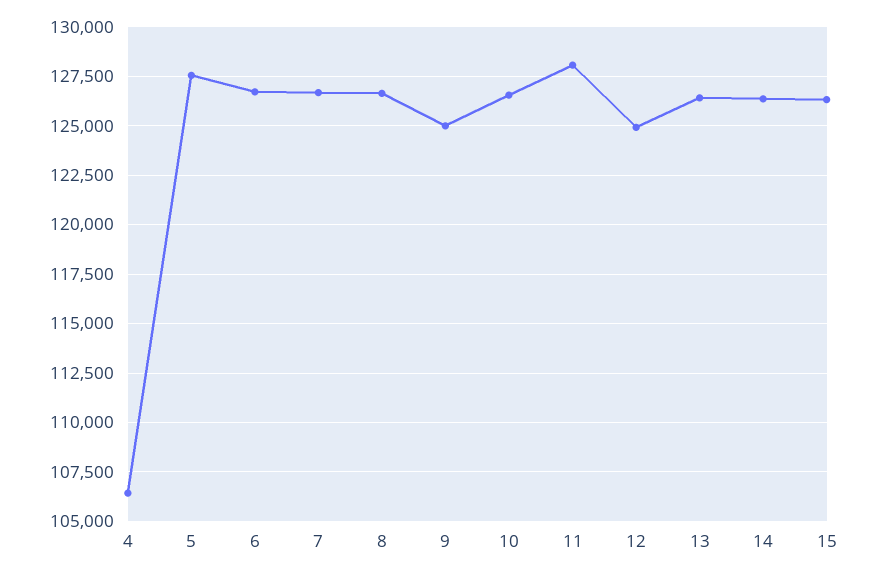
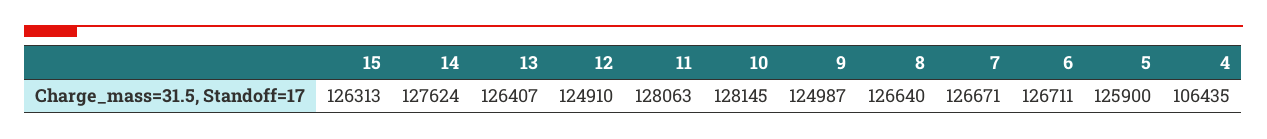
5: 127500 -> 125900
10: 126500 -> 128145
14: 126500 -> 127624

